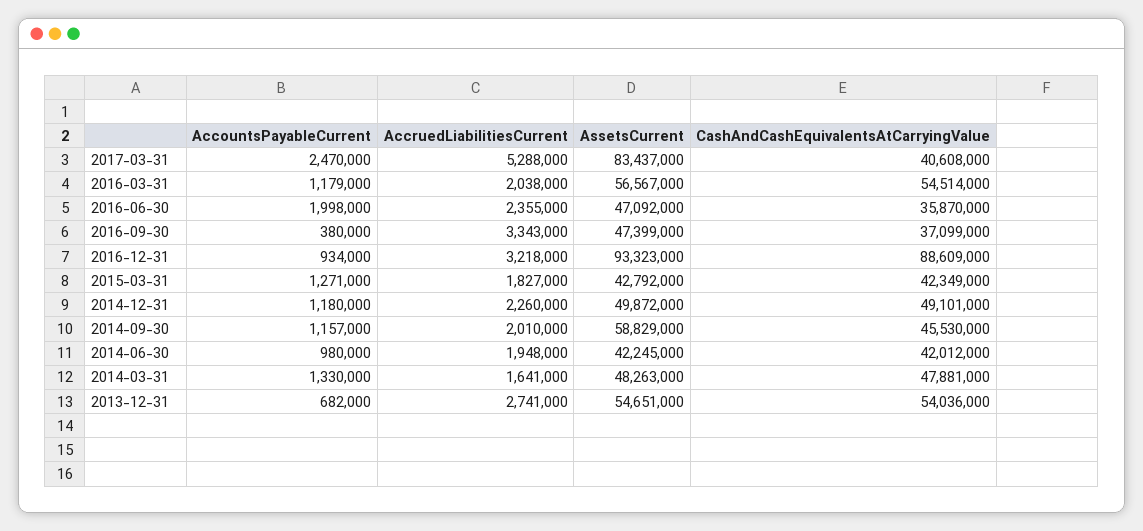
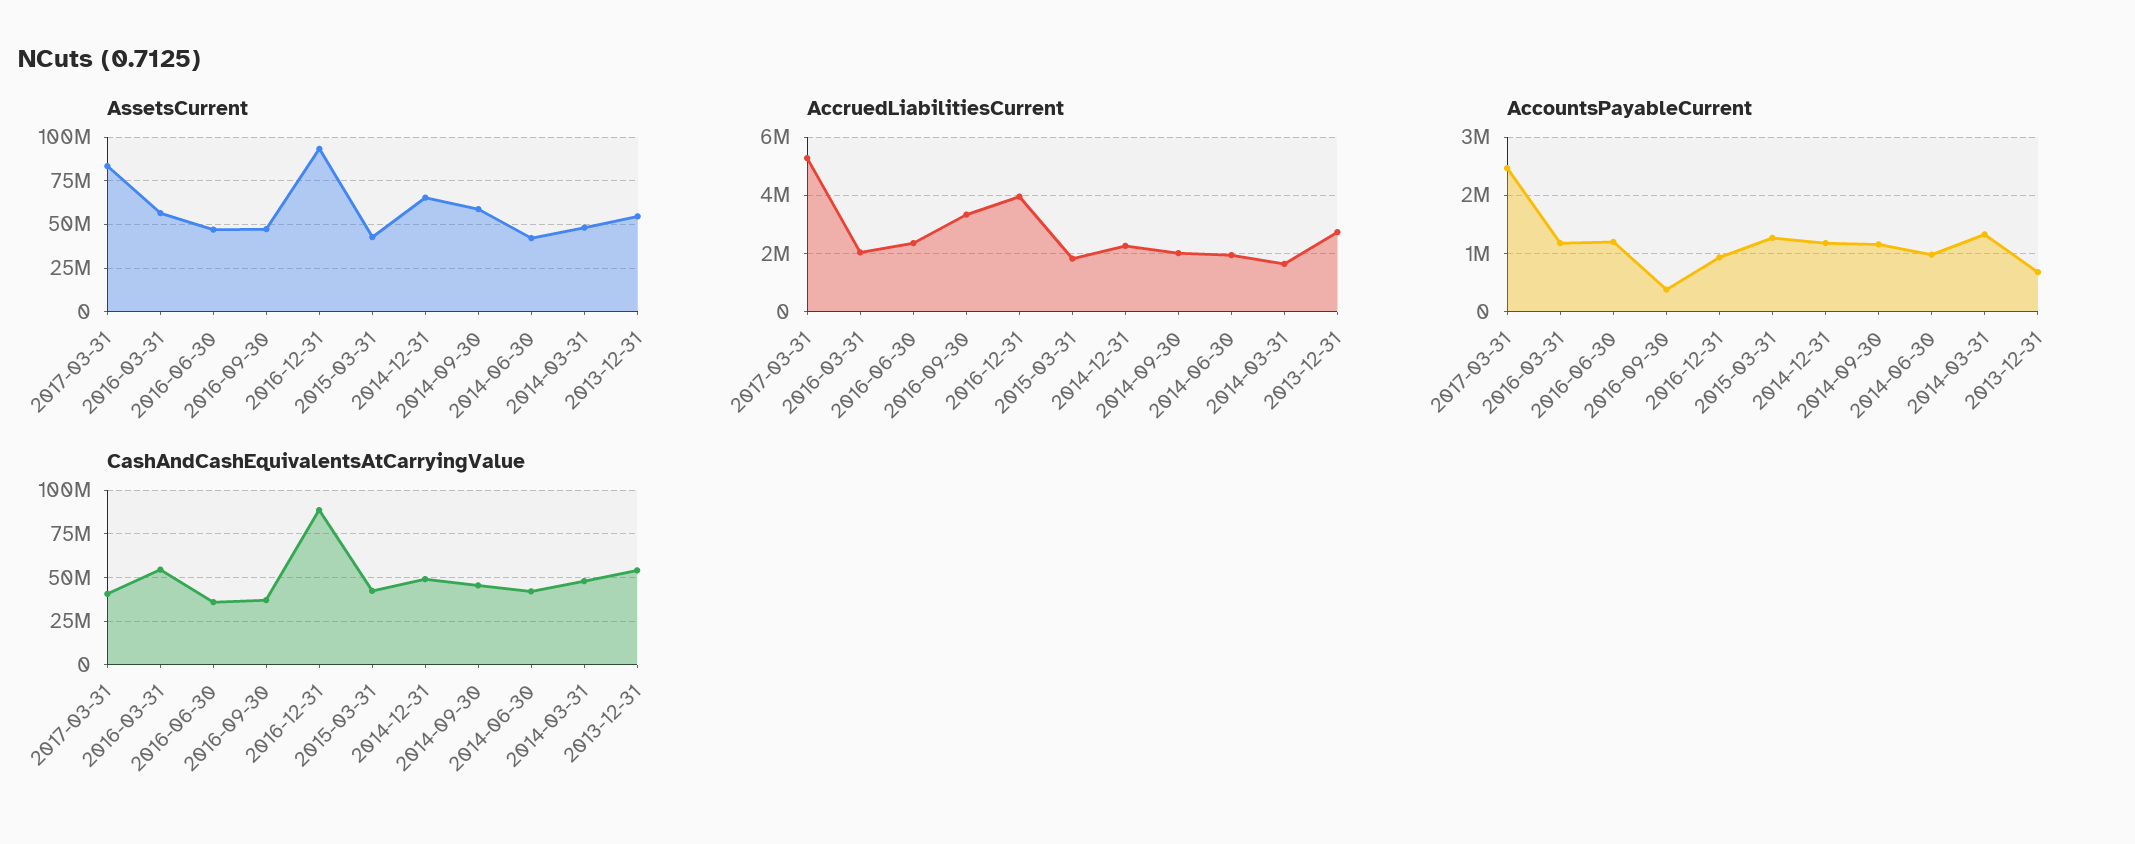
AccountsPayableCurrent, 2016-06-30: 1998000 -> 1200000
AccruedLiabilitiesCurrent, 2016-12-31: 3218000 -> 4000000
AssetsCurrent, 2014-12-31: 49872000 -> 65000000

